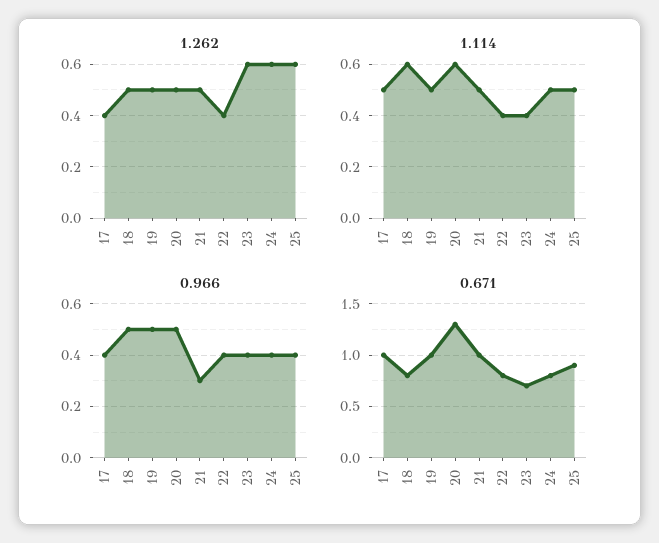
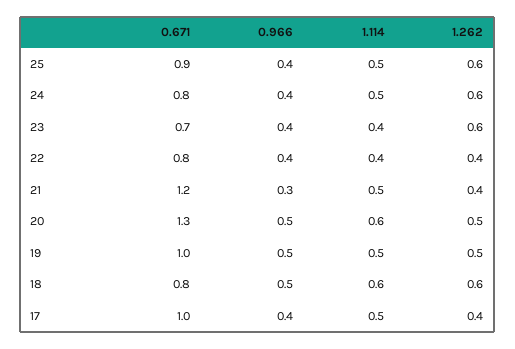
1.262, 18: 0.5 -> 0.6
1.262, 21: 0.5 -> 0.4
0.671, 21: 1 -> 1.2

